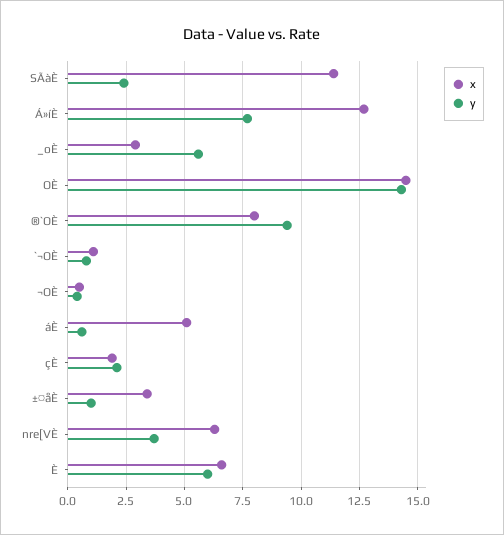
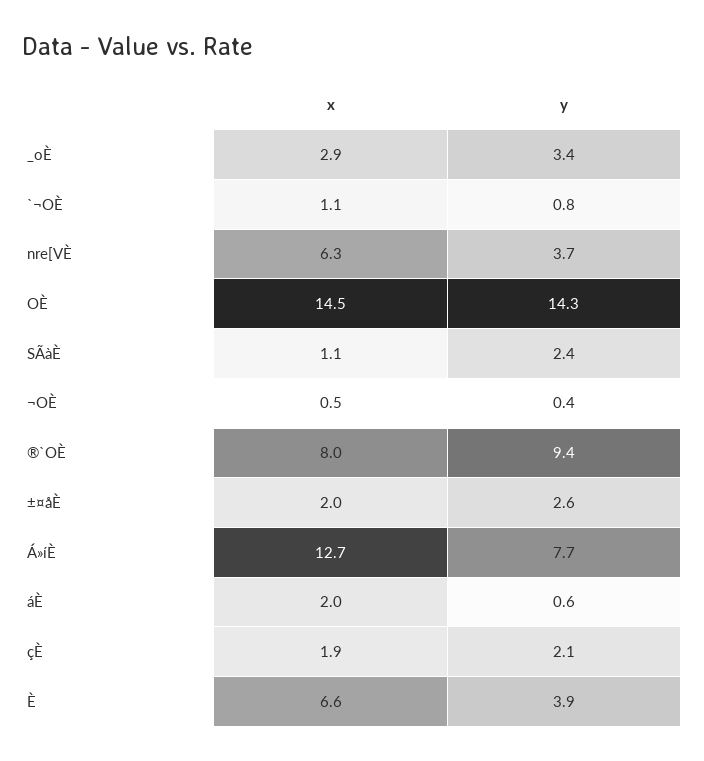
x, SÃàÈ: 11.5 -> 1.1
y, _oÈ: 5.5 -> 3.4
x, áÈ: 5 -> 2
x, ±¤åÈ: 3.5 -> 2
y, ±¤åÈ: 1 -> 2.6
y, È: 6 -> 3.9

